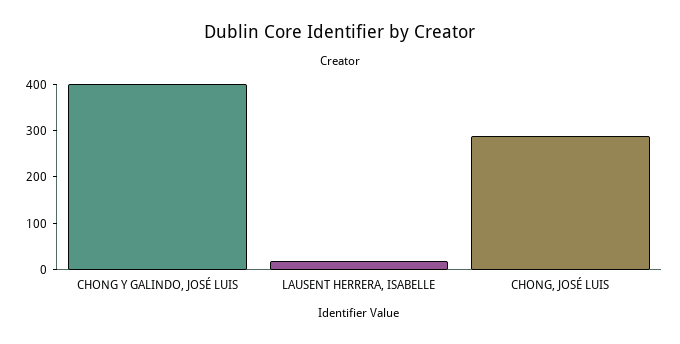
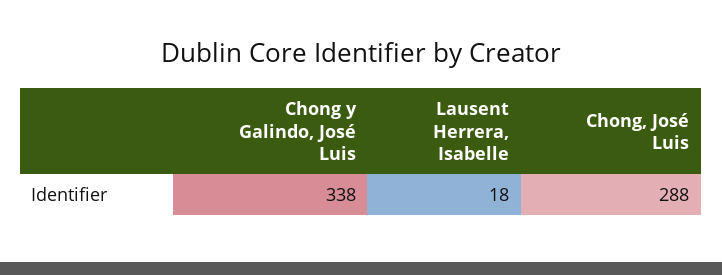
CHONG Y GALINDO, JOSÉ LUIS: 400 -> 338

